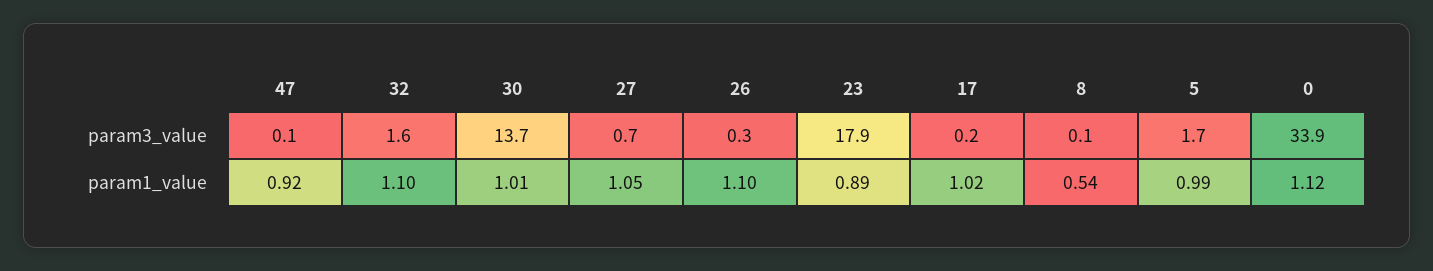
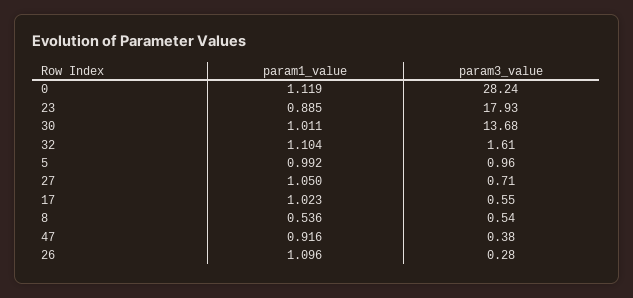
47, param3_value: 0.1 -> 0.38
17, param3_value: 0.2 -> 0.55
8, param3_value: 0.1 -> 0.54
5, param3_value: 1.7 -> 0.96
0, param3_value: 33.9 -> 28.24

